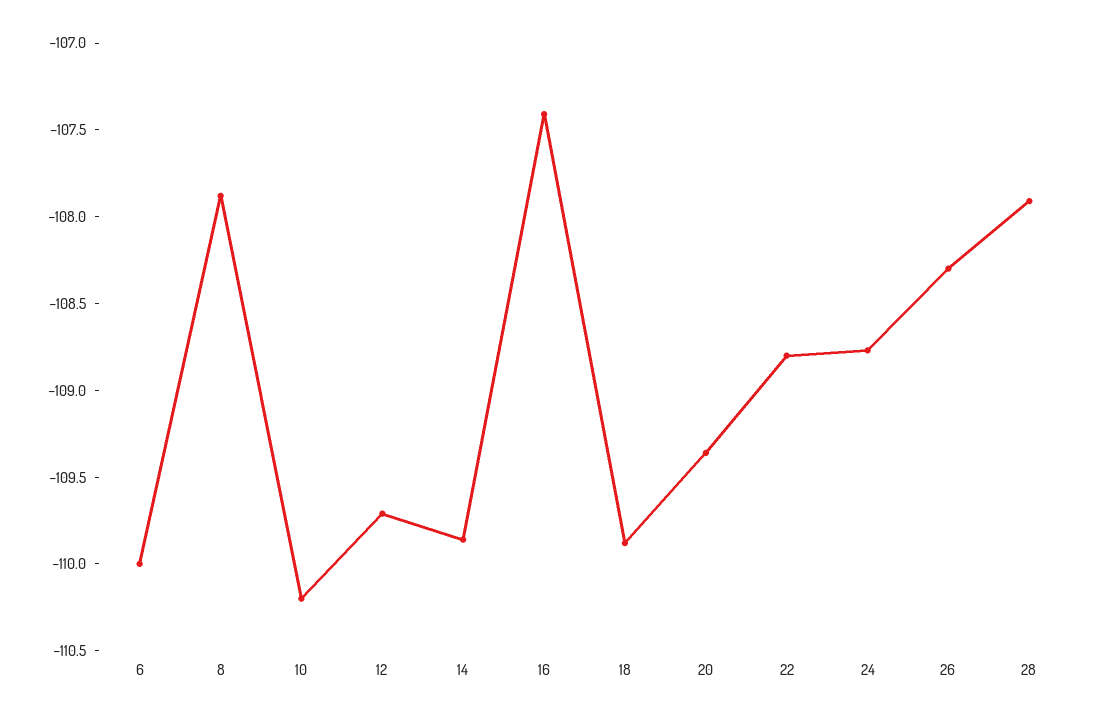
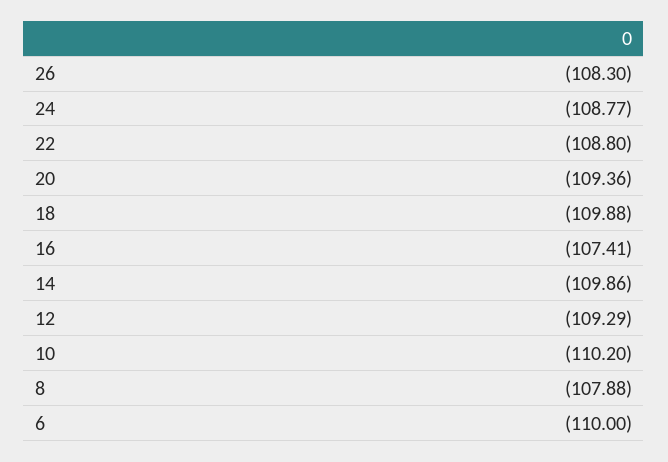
12: -109.7 -> -109.29
28: -107.9 -> none

